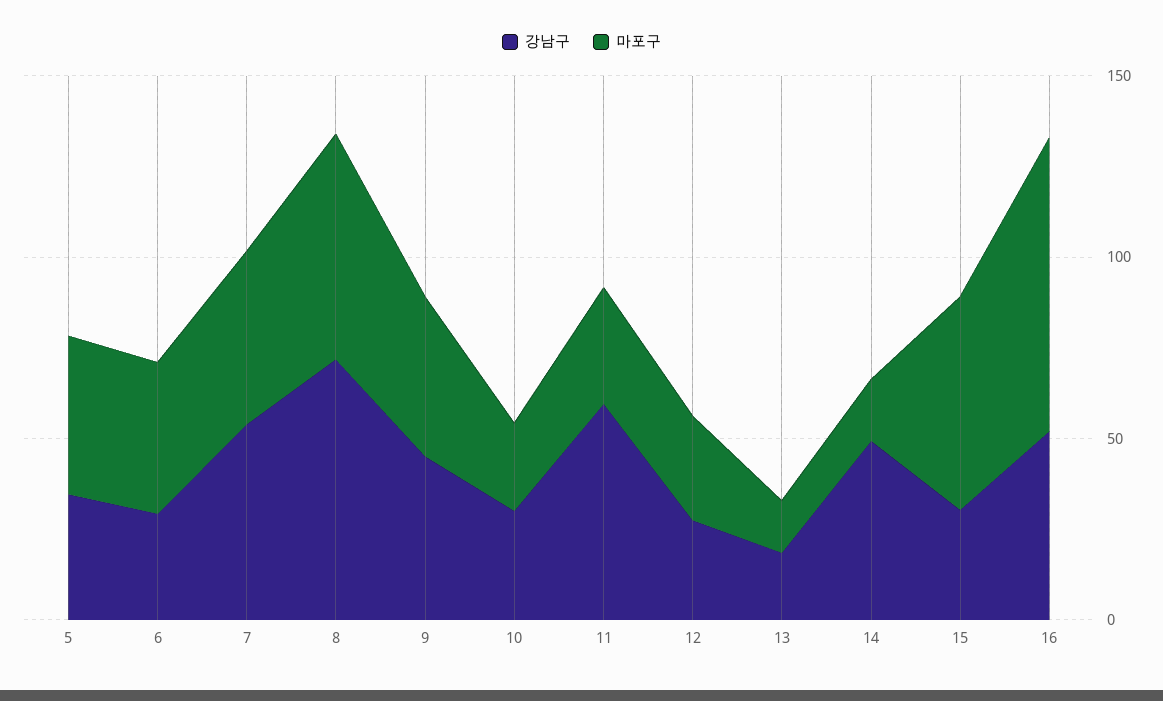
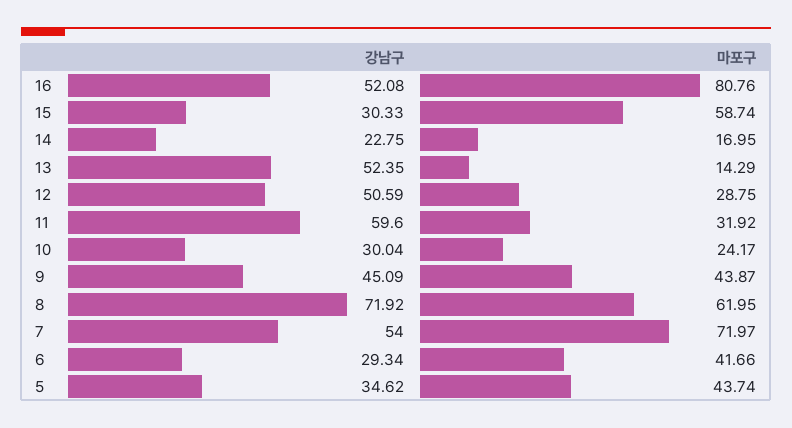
마포구, 7: 50 -> 71.97
강남구, 12: 30 -> 50.59
강남구, 13: 20 -> 52.35
강남구, 14: 50 -> 22.75

